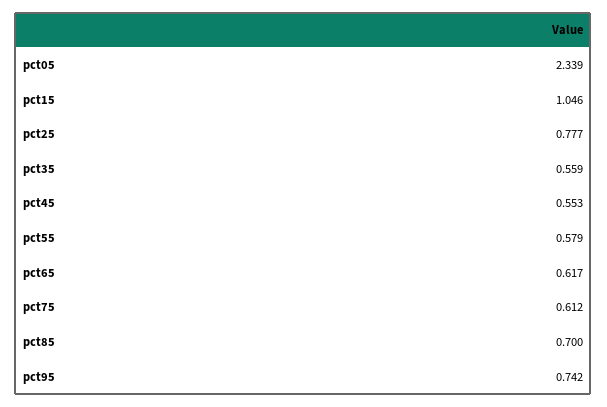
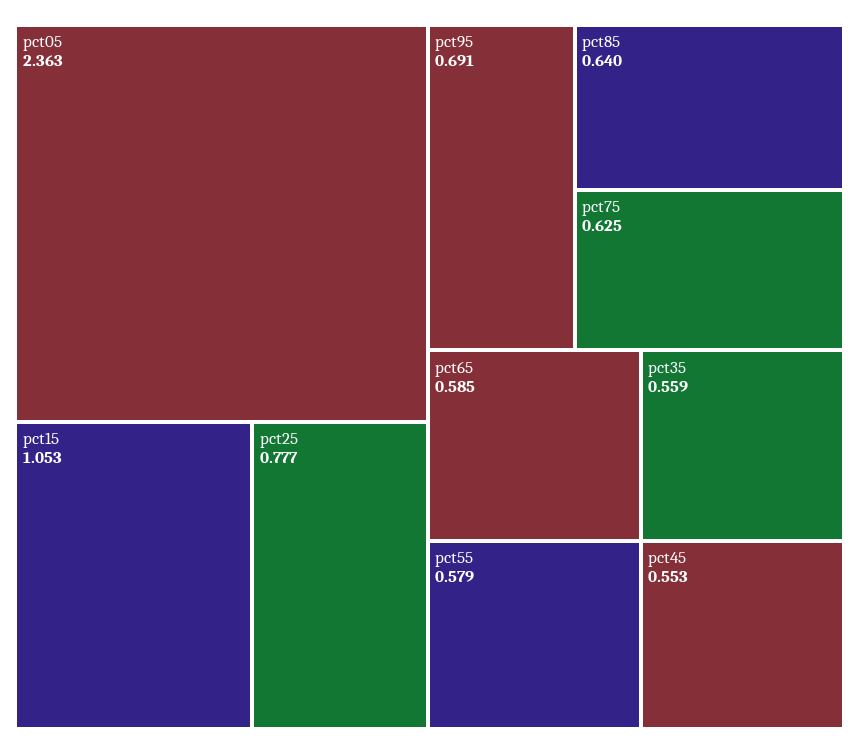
pct05: 2.339 -> 2.363
pct15: 1.046 -> 1.053
pct65: 0.617 -> 0.585
pct75: 0.612 -> 0.625
pct85: 0.7 -> 0.64
pct95: 0.742 -> 0.691

